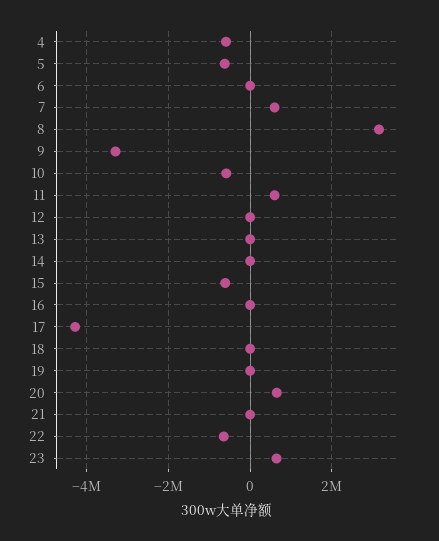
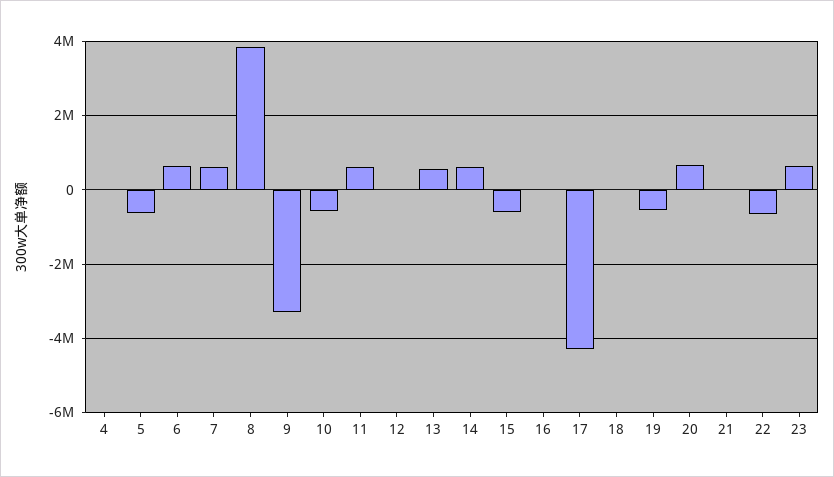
4: -600000 -> 0
6: 0 -> 600000
8: 3200000 -> 3800000
13: 0 -> 600000
14: 0 -> 600000
19: 0 -> -600000

